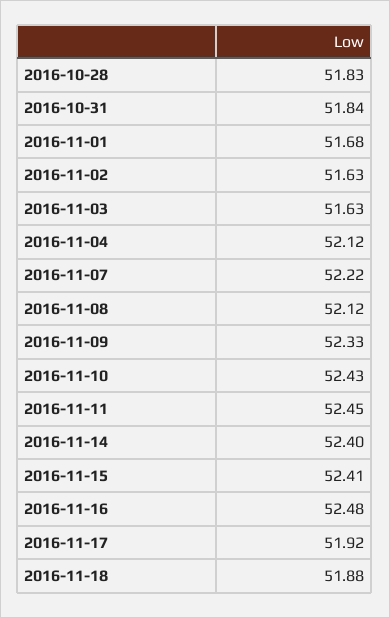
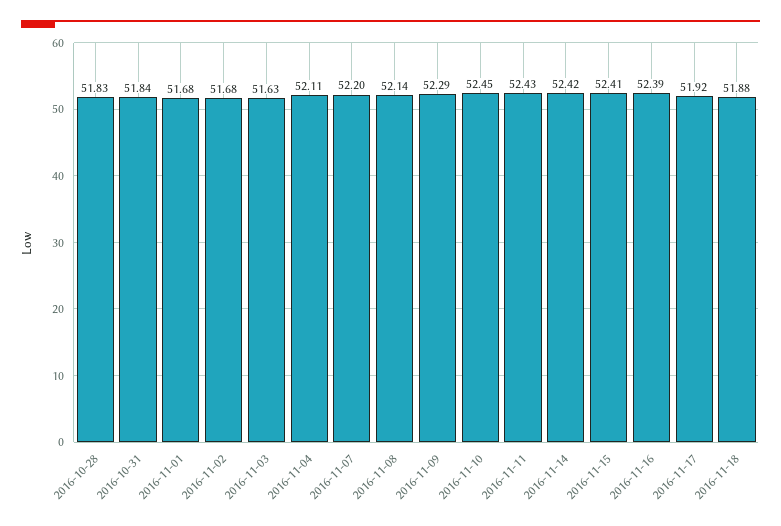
2016-11-02: 51.63 -> 51.68
2016-11-04: 52.12 -> 52.11
2016-11-07: 52.22 -> 52.2
2016-11-08: 52.12 -> 52.14
2016-11-09: 52.33 -> 52.29
2016-11-10: 52.43 -> 52.45
2016-11-11: 52.45 -> 52.43
2016-11-14: 52.4 -> 52.42
2016-11-16: 52.48 -> 52.39

